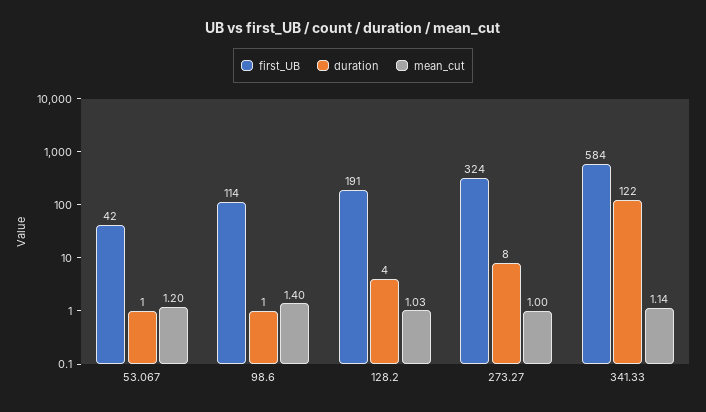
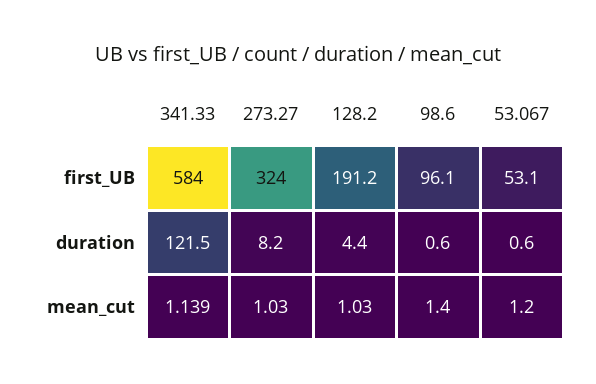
first_UB, 53.067: 42 -> 53.1
first_UB, 98.6: 114 -> 96.1
mean_cut, 273.27: 1 -> 1.03

